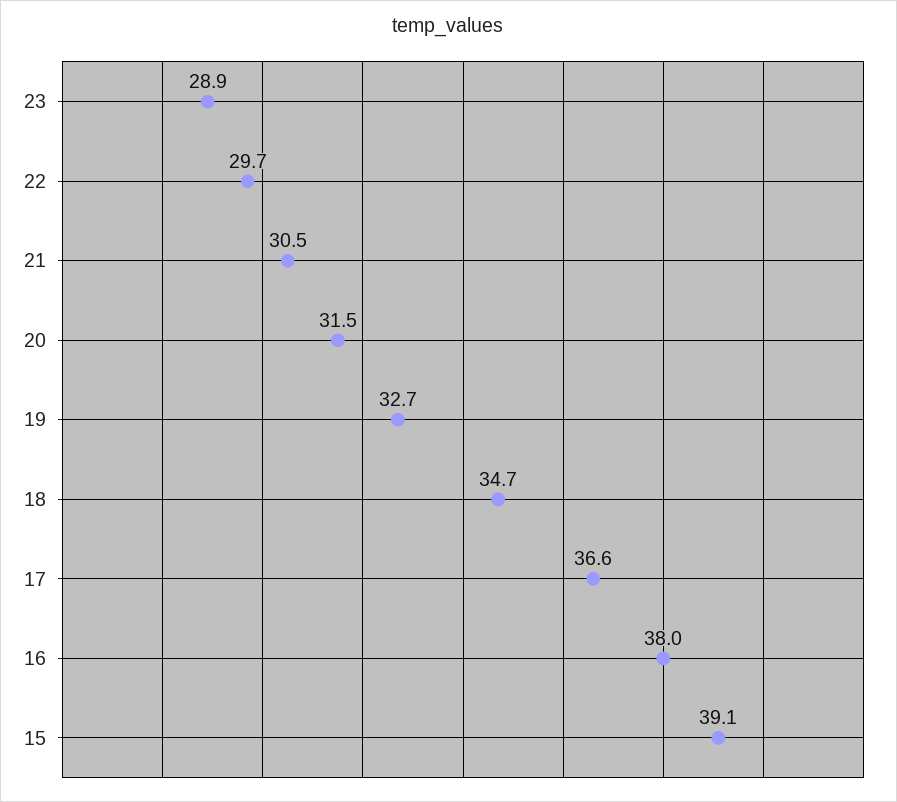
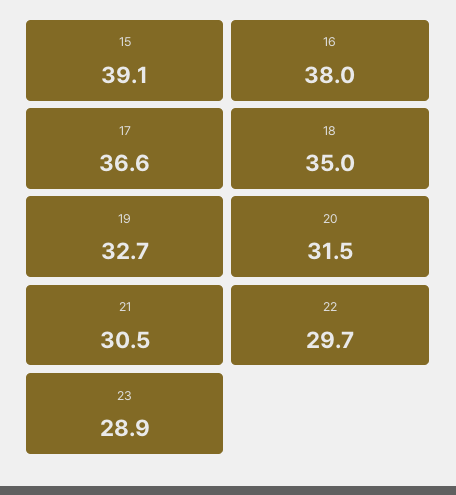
18: 34.7 -> 35

